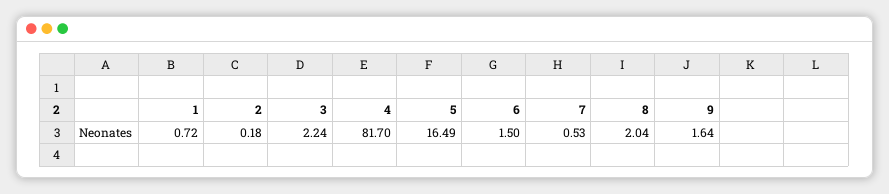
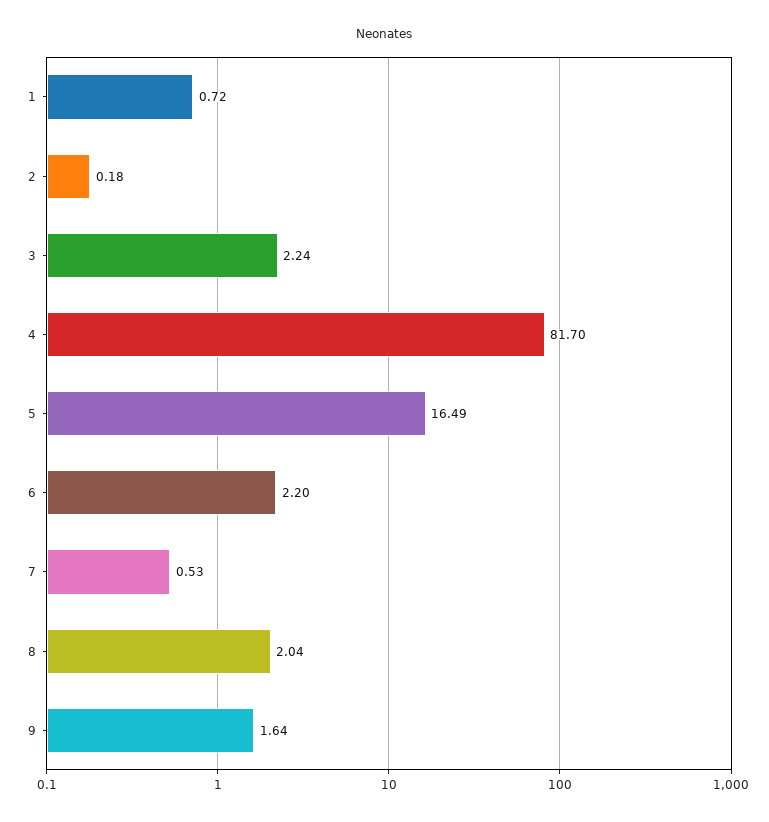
6: 1.5 -> 2.2

